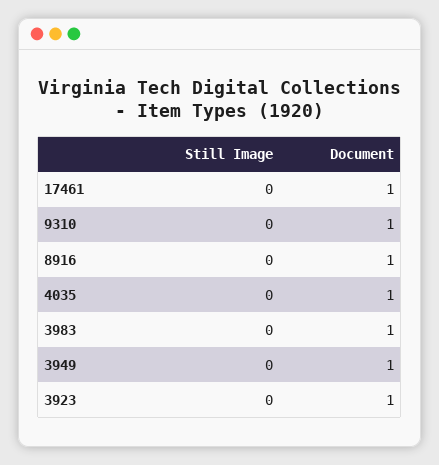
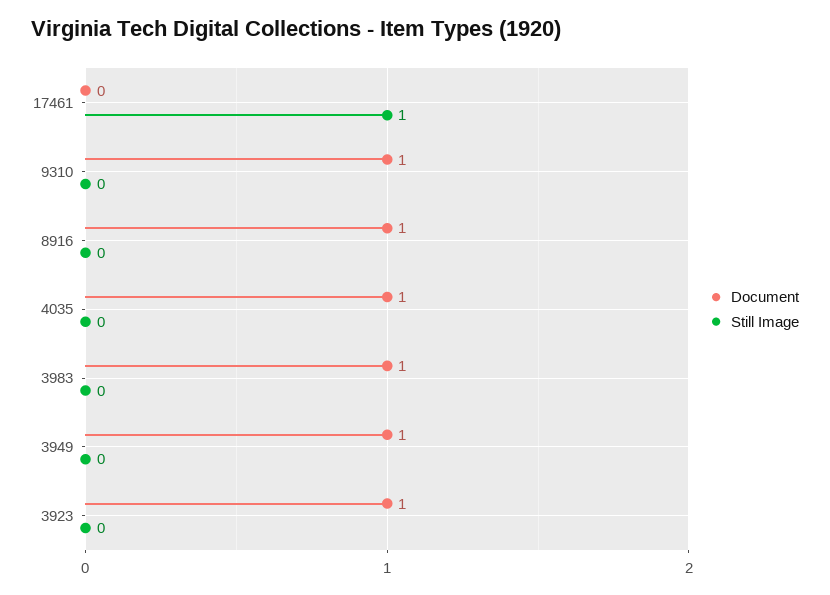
Still Image, 17461: 0 -> 1
Document, 17461: 1 -> 0

